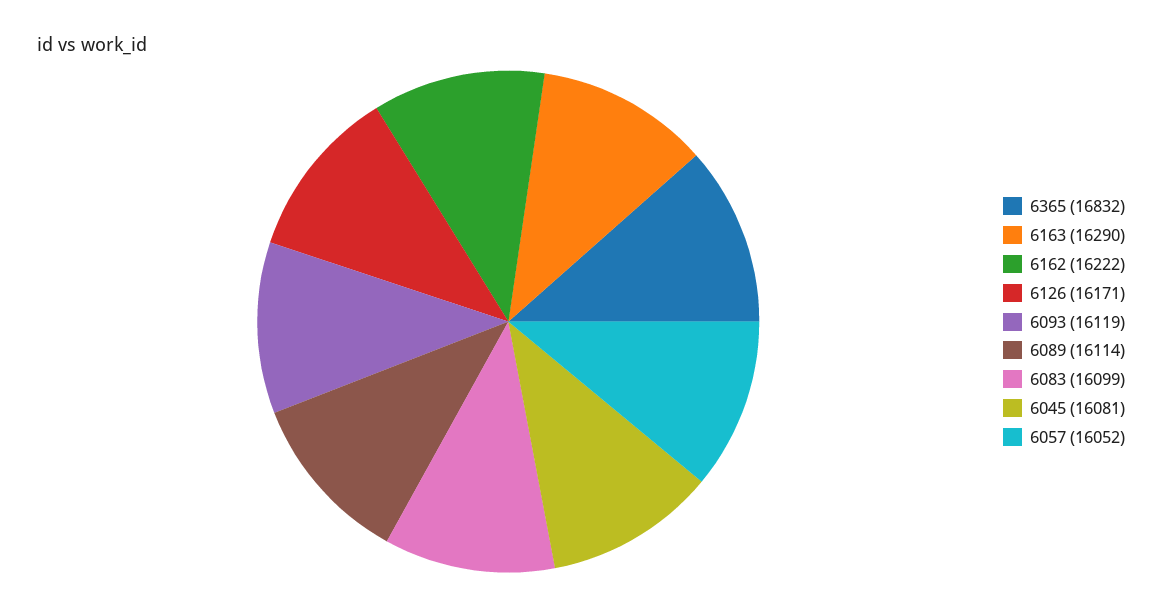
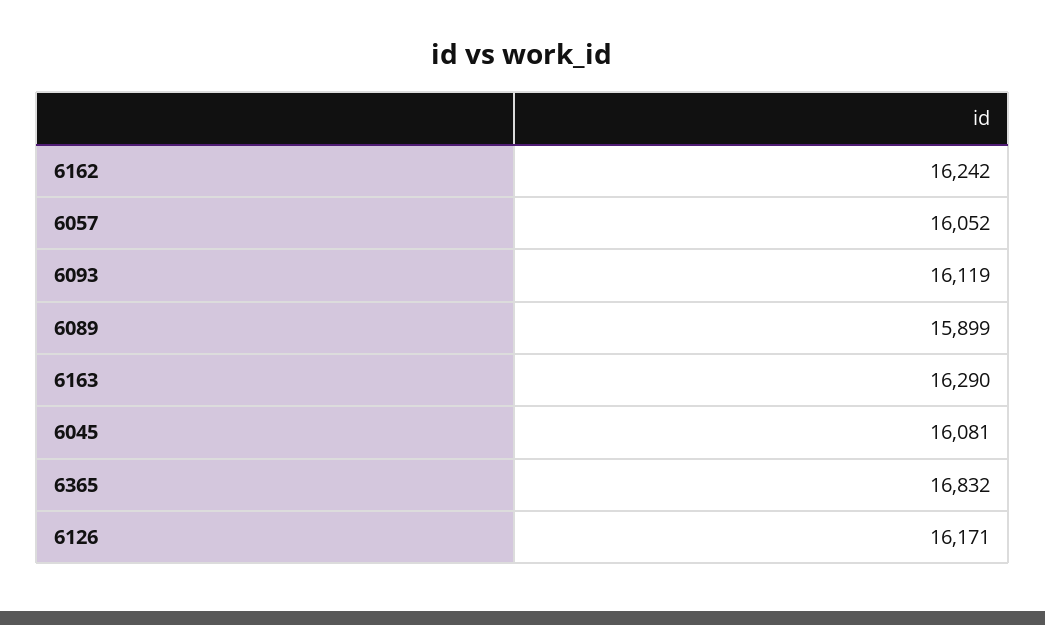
6162: 16222 -> 16242
6089: 16114 -> 15899
6083: 16099 -> none

